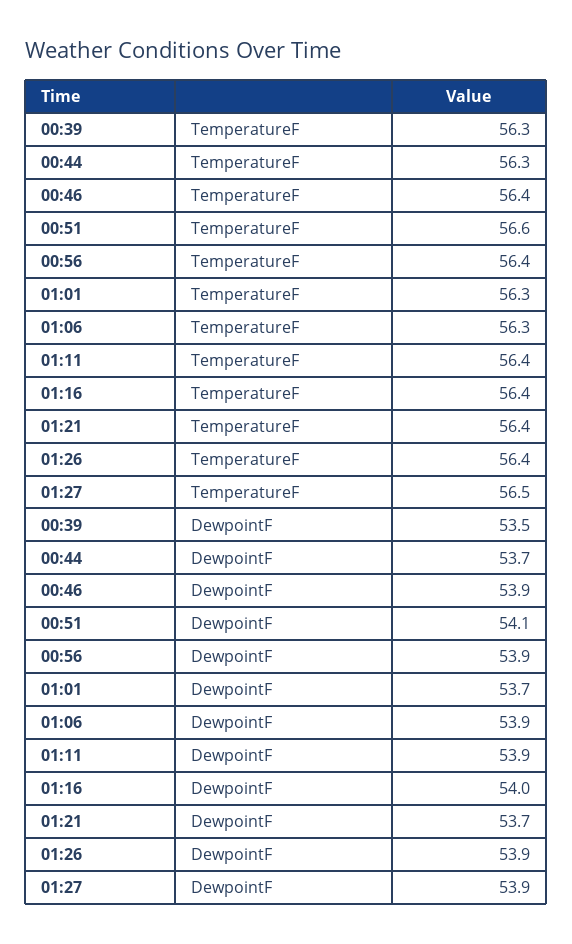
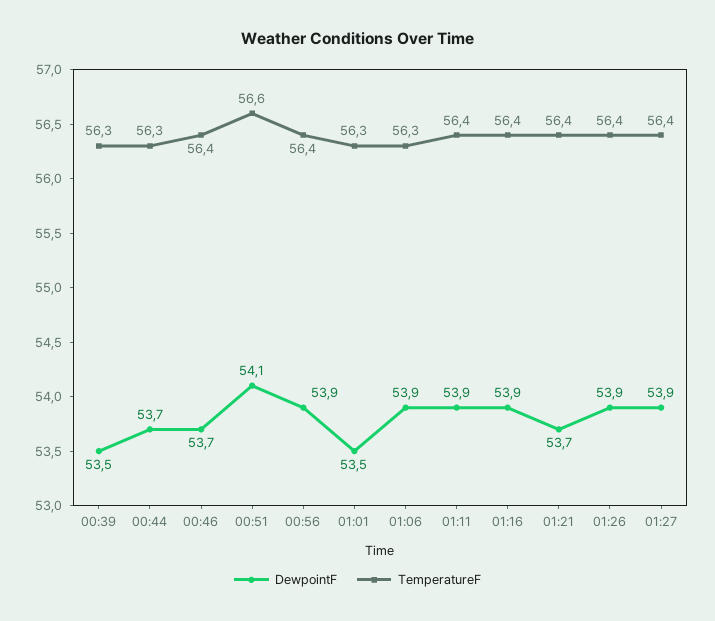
TemperatureF, 01:27: 56.5 -> 56.4
DewpointF, 00:46: 53.9 -> 53.7
DewpointF, 01:01: 53.7 -> 53.5
DewpointF, 01:16: 54 -> 53.9

